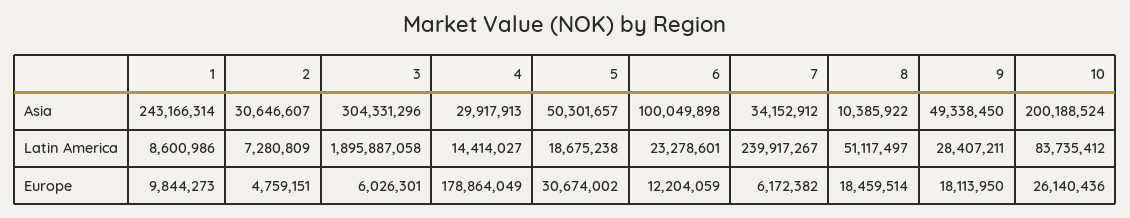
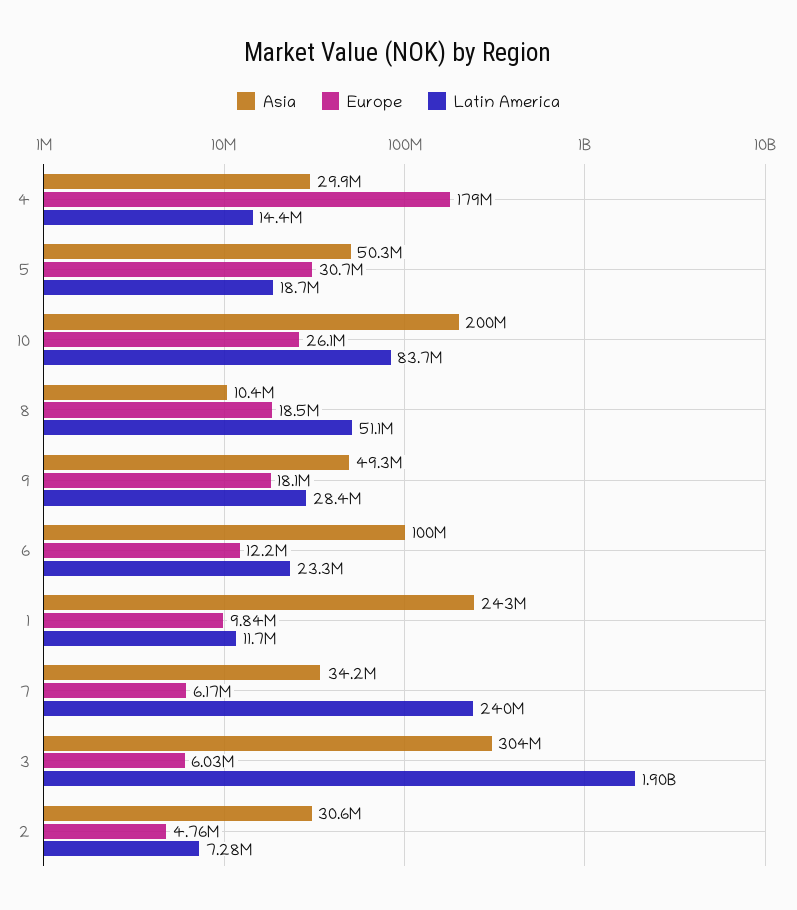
Latin America, 1: 8600986 -> 11700000

